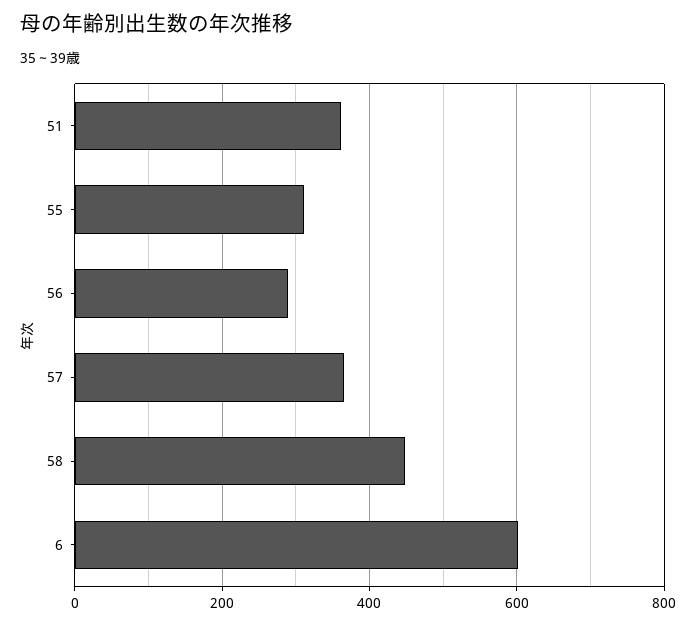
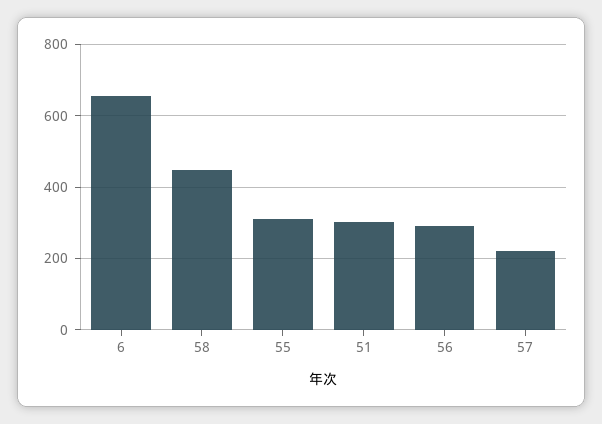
51: 360 -> 300
57: 360 -> 220
6: 600 -> 660

